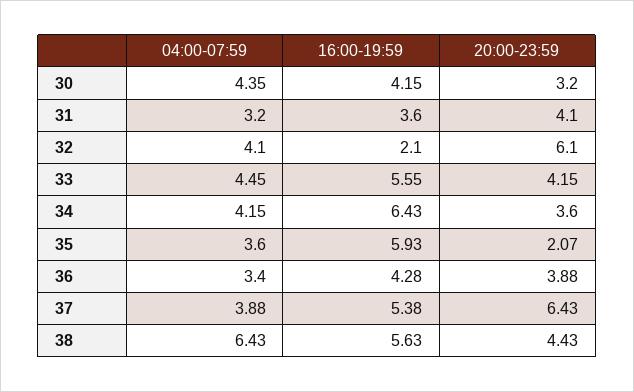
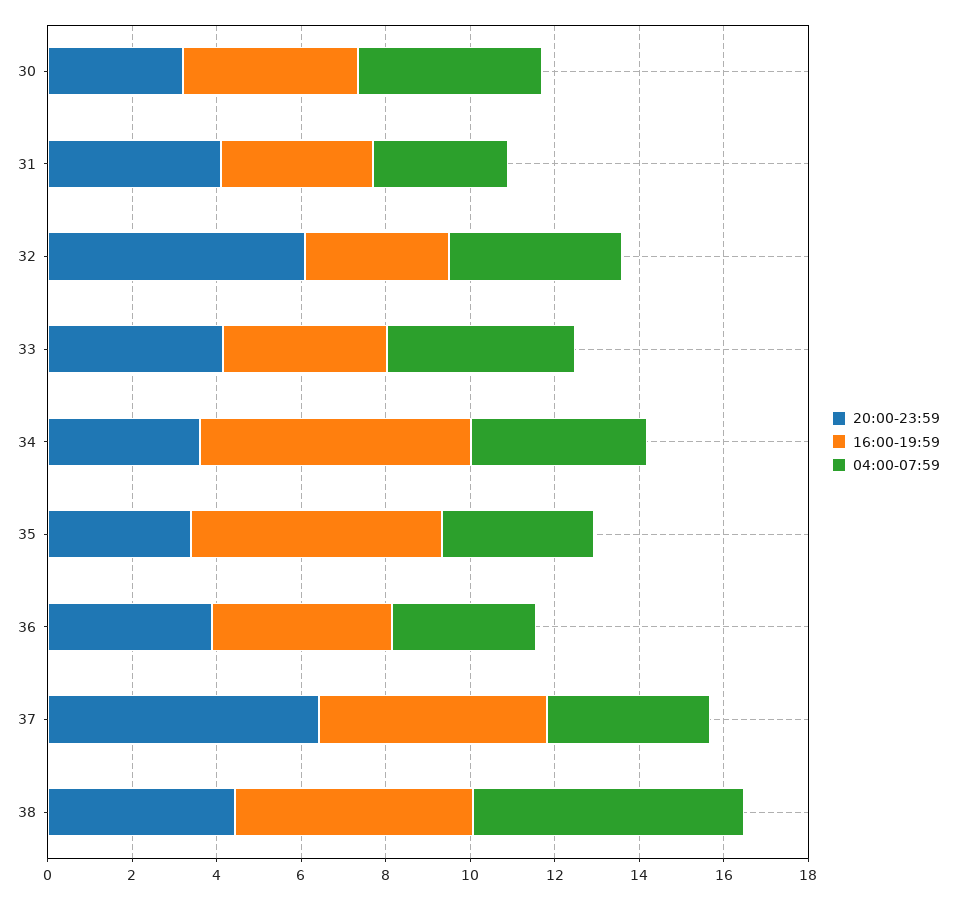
16:00-19:59, 32: 2.1 -> 3.5
16:00-19:59, 33: 5.55 -> 4
20:00-23:59, 35: 2.07 -> 3.5

